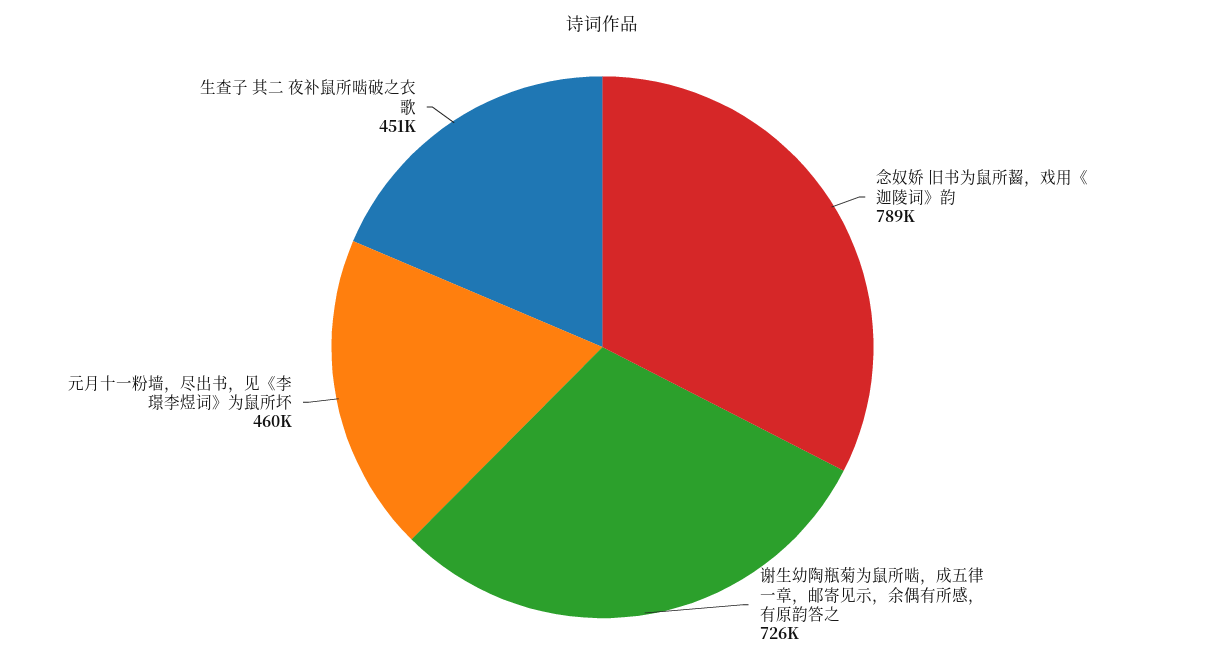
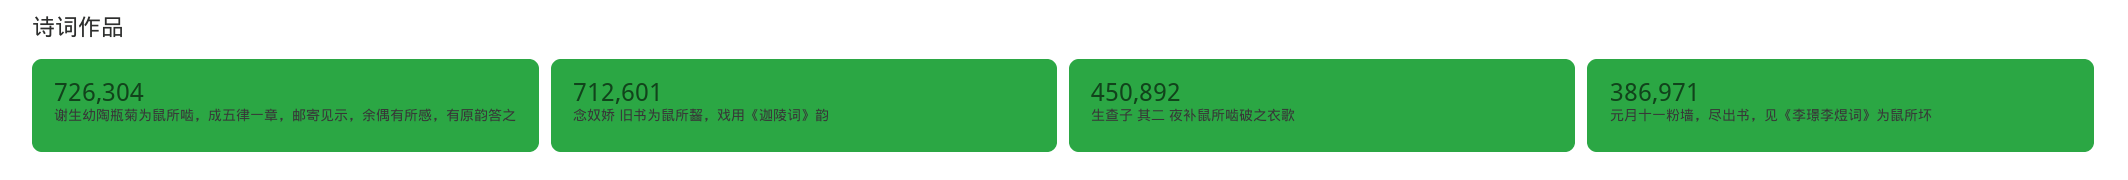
念奴娇 旧书为鼠所齧，戏用《迦陵词》韵: 789000 -> 712601
元月十一粉墙，尽出书，见《李璟李煜词》为鼠所坏: 460000 -> 386971

